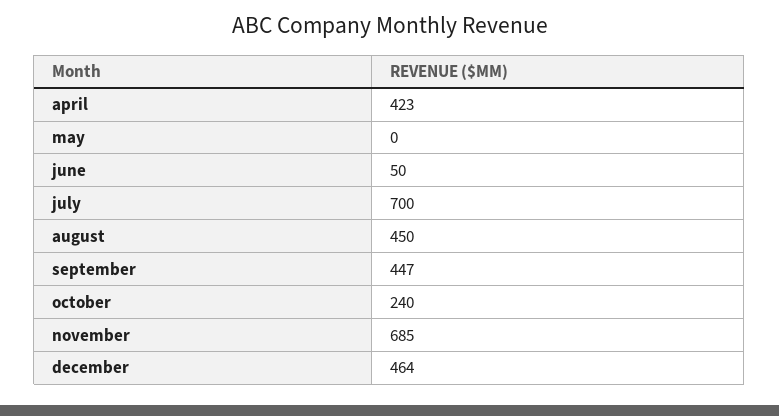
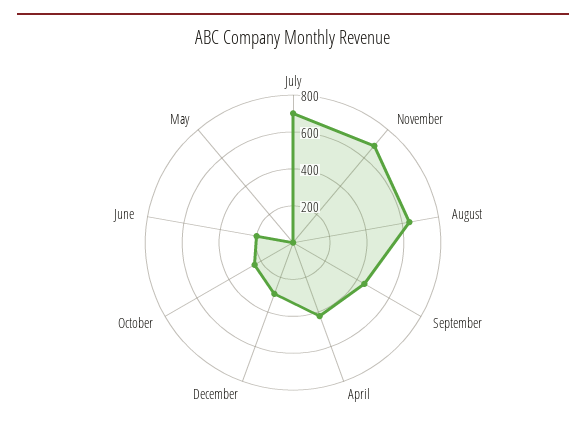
june: 50 -> 200
august: 450 -> 650
december: 464 -> 300

